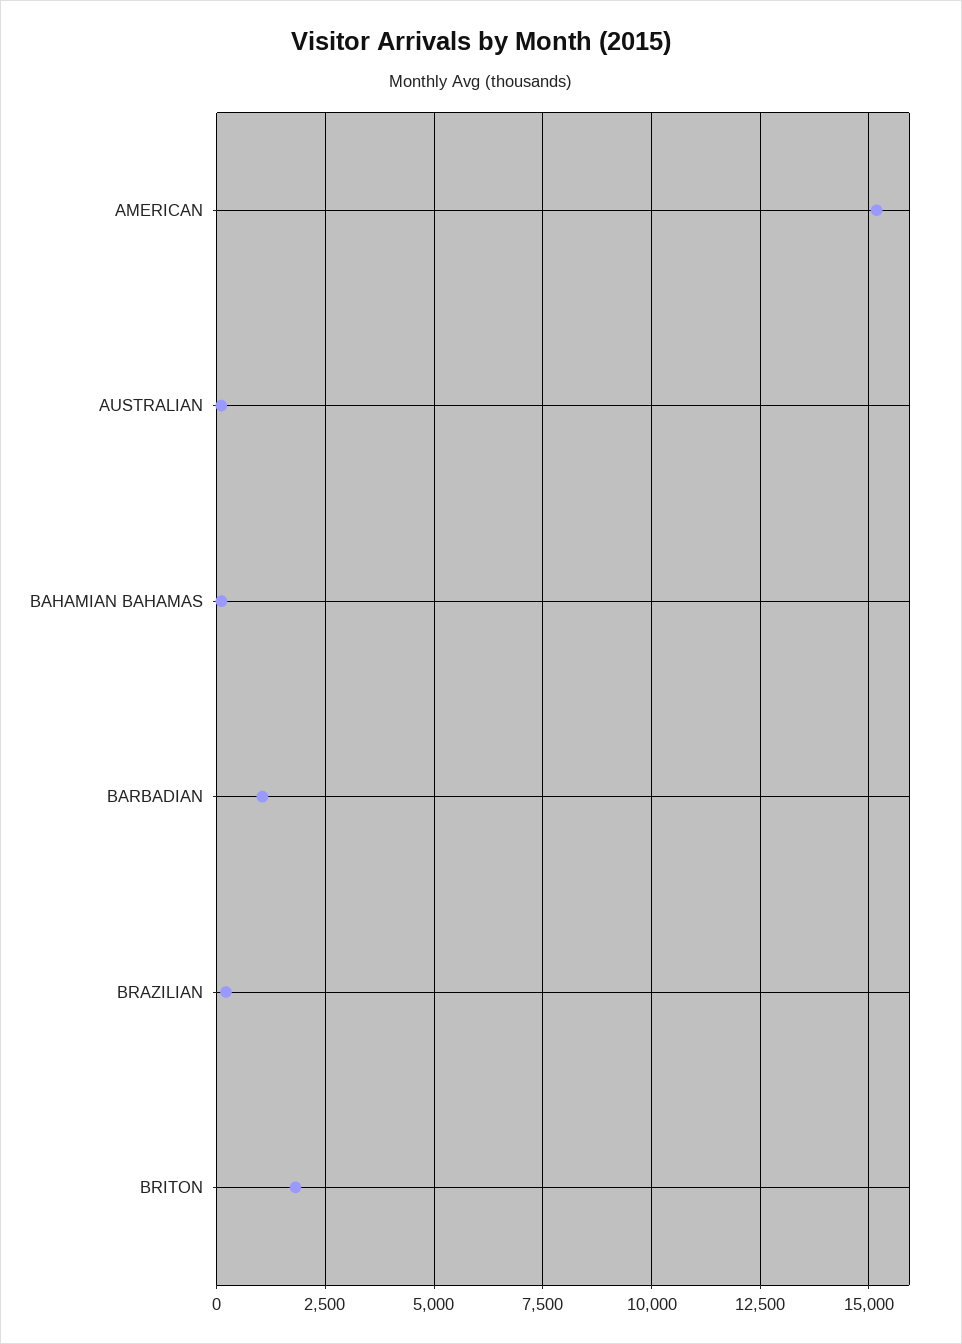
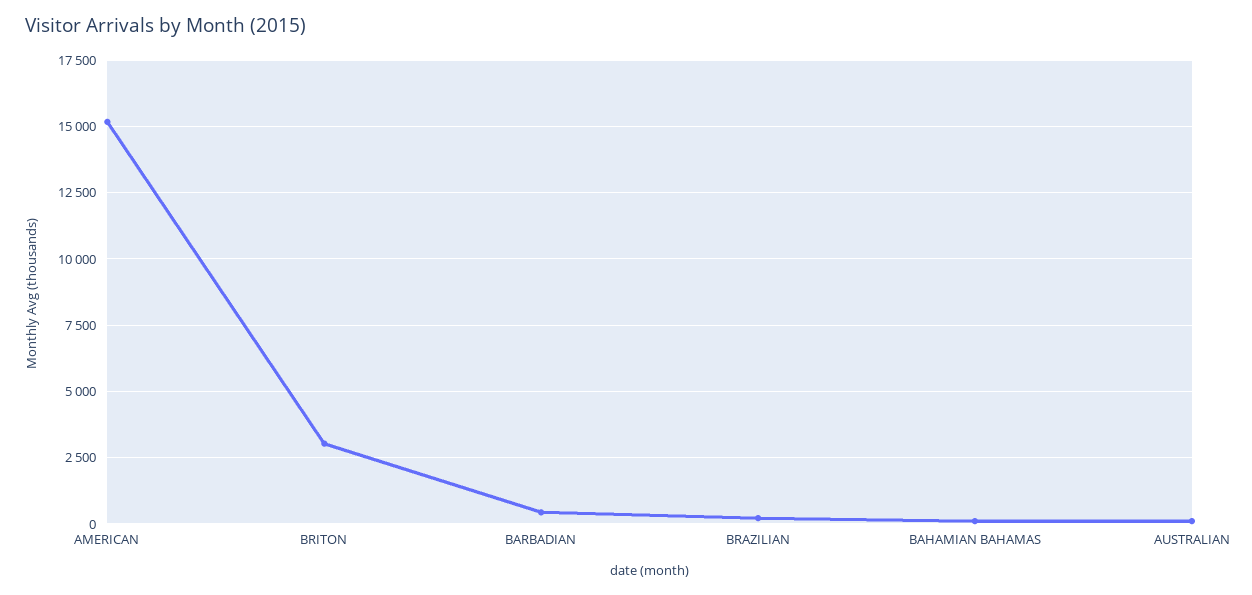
BARBADIAN: 1000 -> 500
BRITON: 1750 -> 3000

